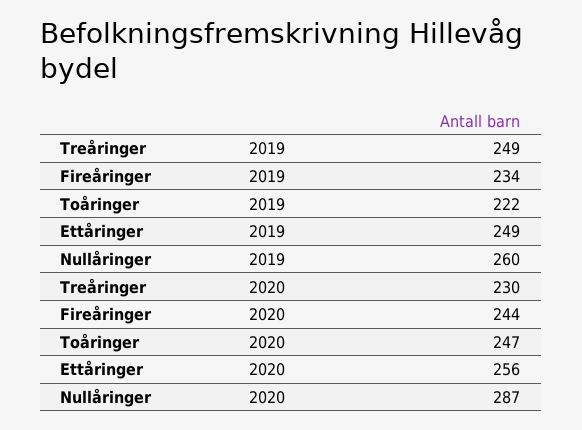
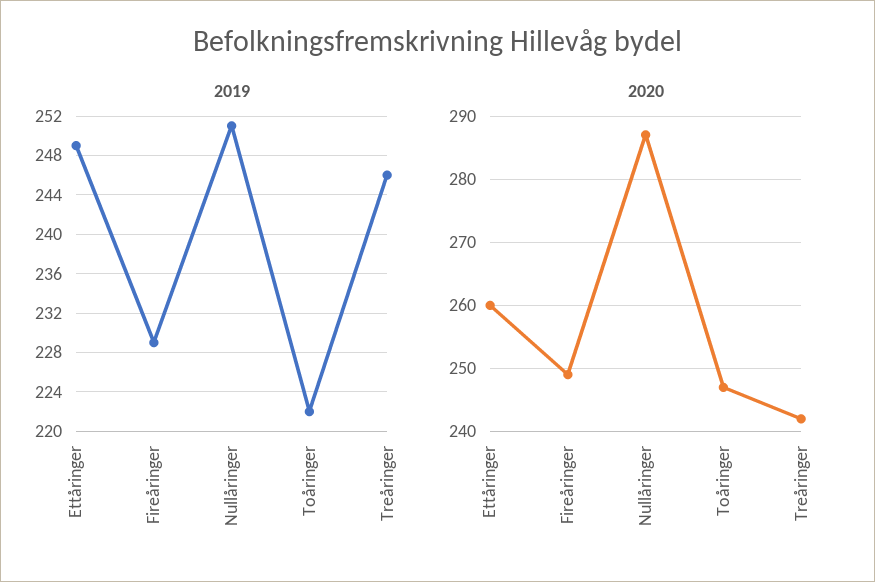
2019, Treåringer: 249 -> 246
2019, Fireåringer: 234 -> 229
2019, Nullåringer: 260 -> 251
2020, Treåringer: 230 -> 242
2020, Fireåringer: 244 -> 249
2020, Ettåringer: 256 -> 260

